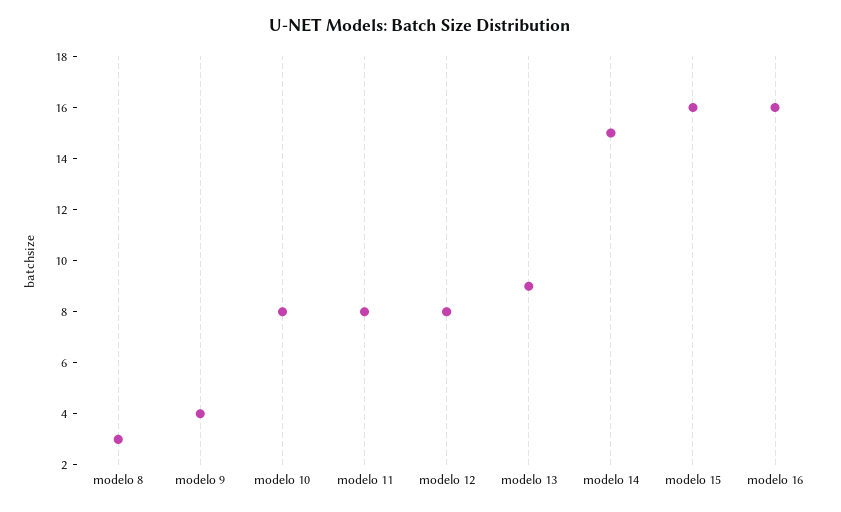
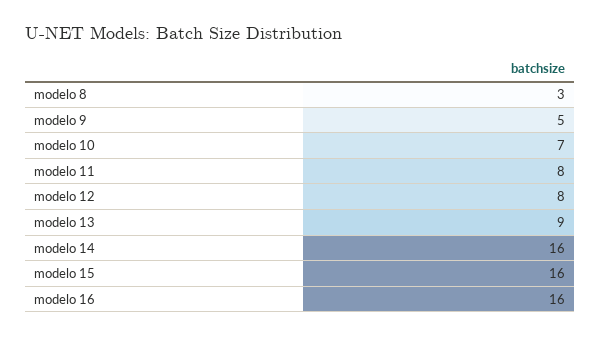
modelo 9: 4 -> 5
modelo 10: 8 -> 7
modelo 14: 15 -> 16

